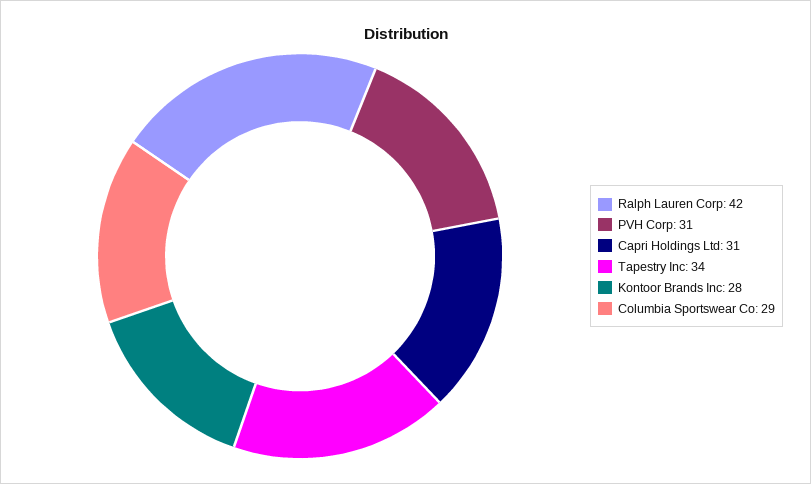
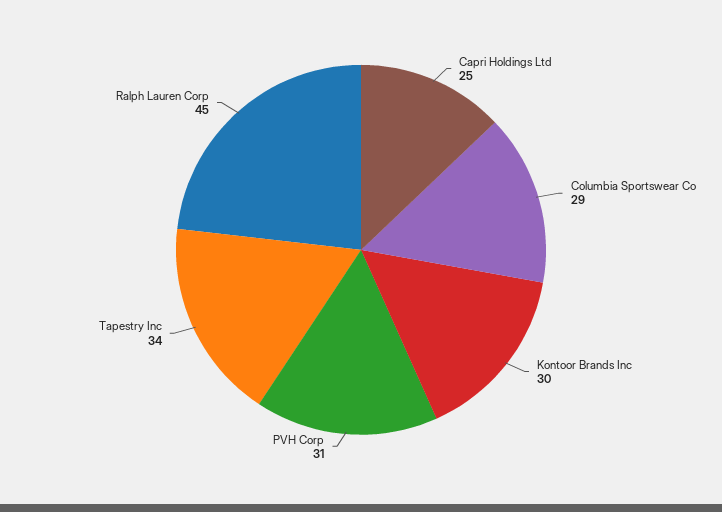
Ralph Lauren Corp: 42 -> 45
Capri Holdings Ltd: 31 -> 25
Kontoor Brands Inc: 28 -> 30

